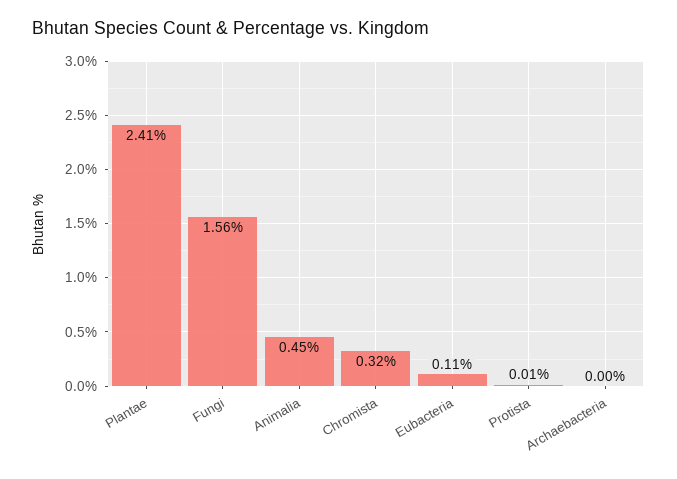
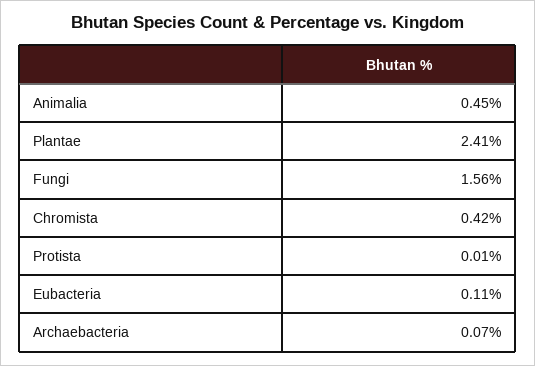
Chromista: 0.32 -> 0.42
Archaebacteria: 0 -> 0.07

